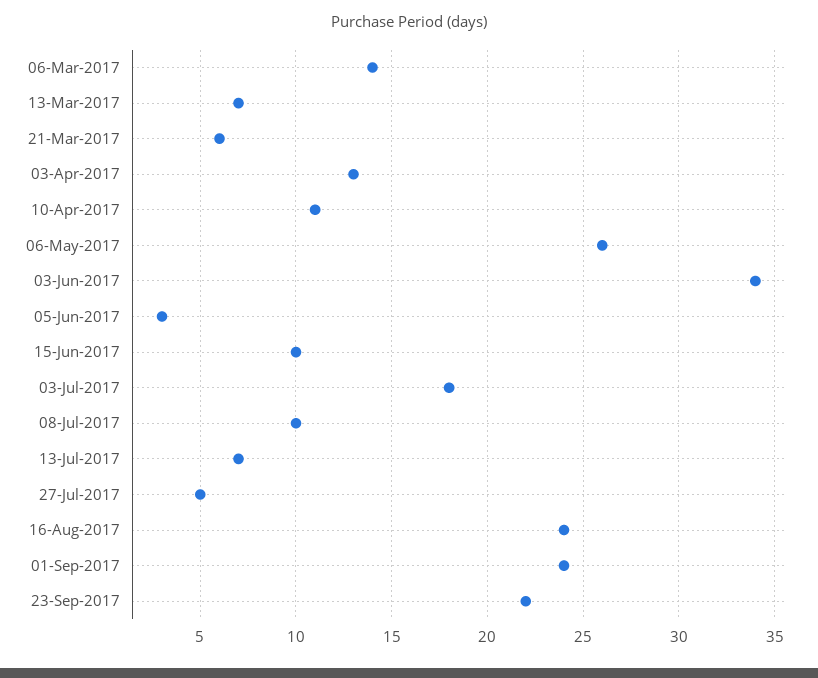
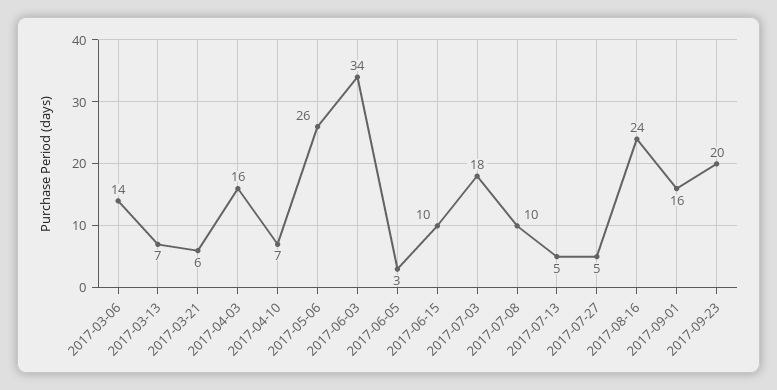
03-Apr-2017: 13 -> 16
10-Apr-2017: 11 -> 7
13-Jul-2017: 7 -> 5
01-Sep-2017: 24 -> 16
23-Sep-2017: 22 -> 20

